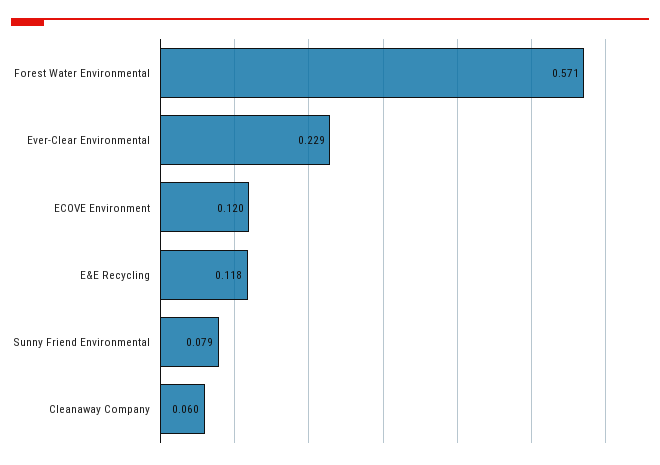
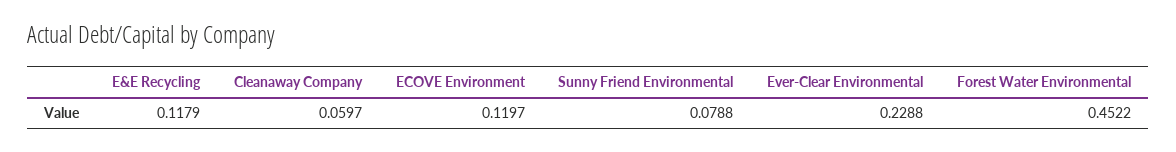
Forest Water Environmental: 0.571 -> 0.4522

